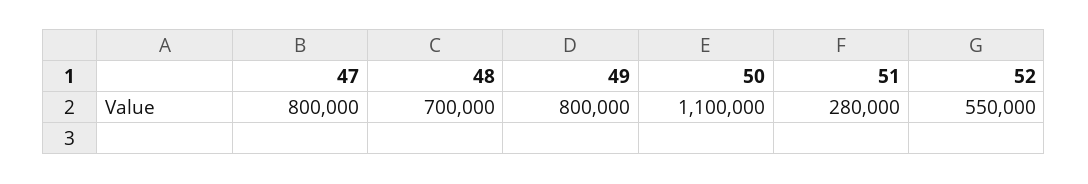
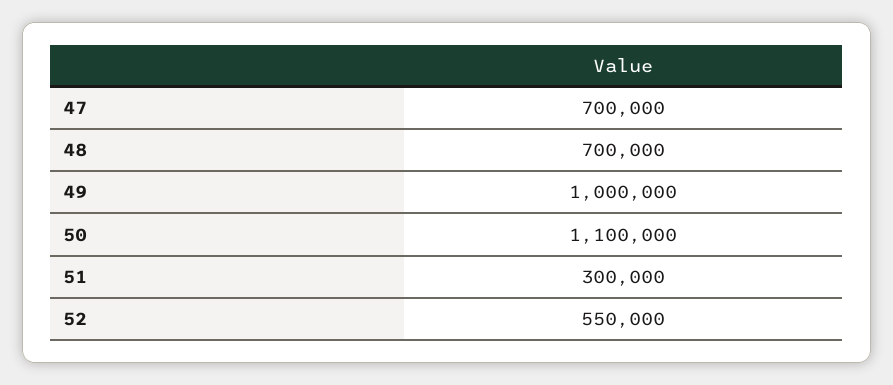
47: 800000 -> 700000
49: 800000 -> 1000000
51: 280000 -> 300000

